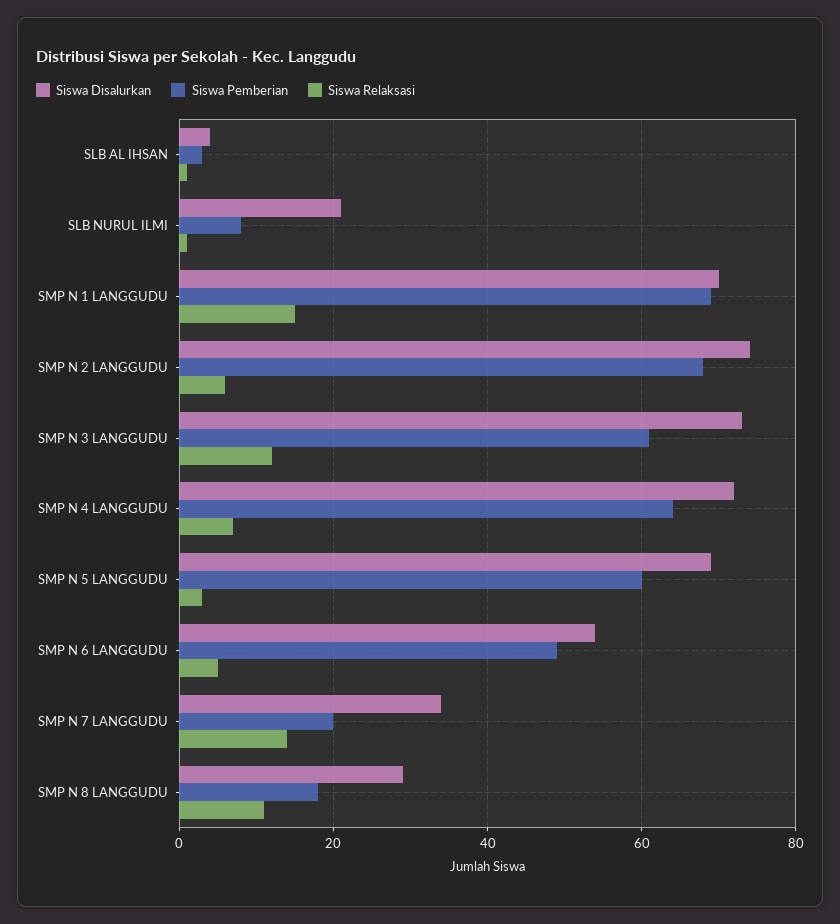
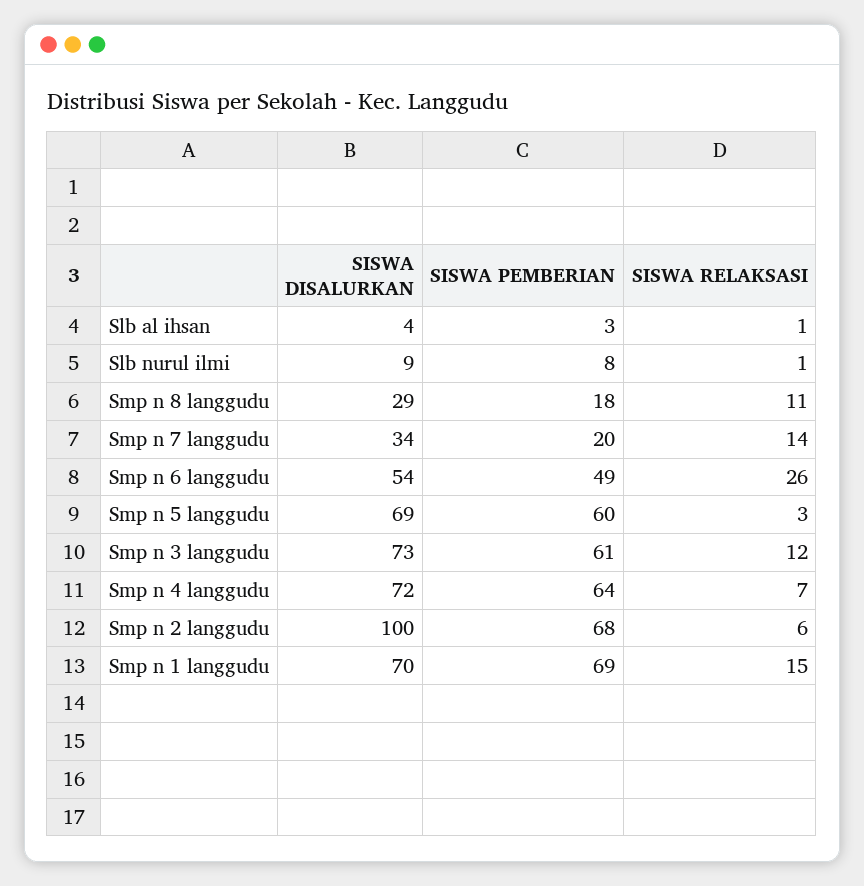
Siswa Disalurkan, SLB NURUL ILMI: 20 -> 9
Siswa Disalurkan, SMP N 2 LANGGUDU: 75 -> 100
Siswa Relaksasi, SMP N 6 LANGGUDU: 5 -> 26

